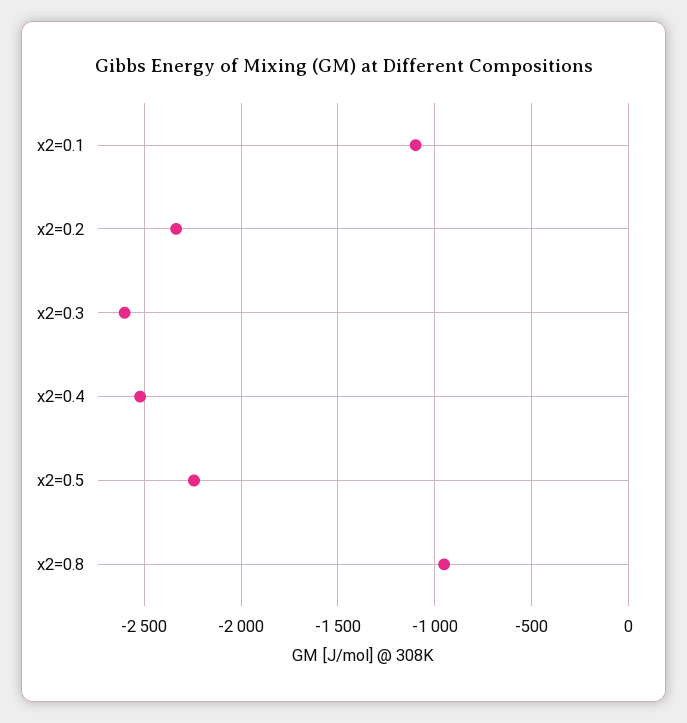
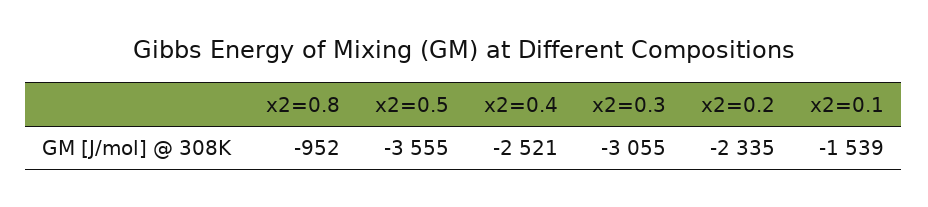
x2=0.1: -1100 -> -1539
x2=0.3: -2600 -> -3055
x2=0.5: -2250 -> -3555

